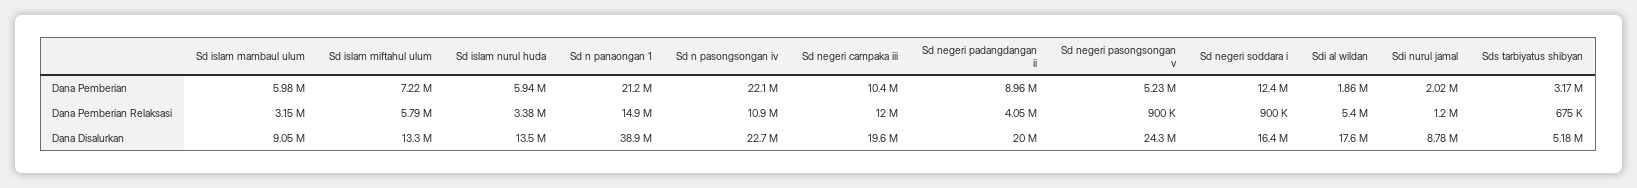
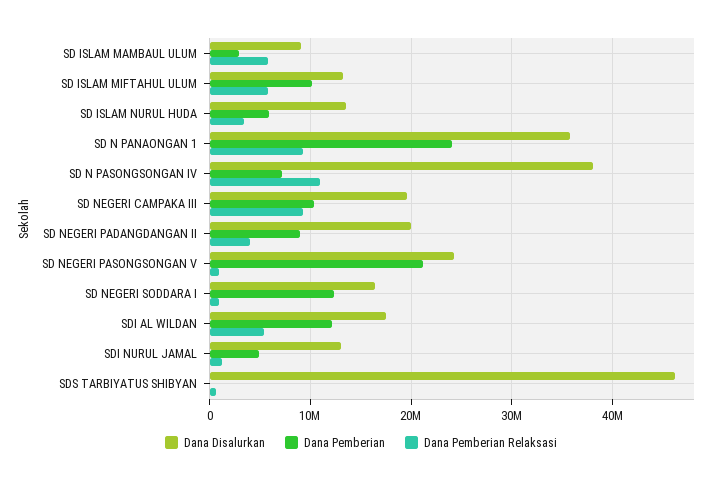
Dana Pemberian, Sd islam mambaul ulum: 5980000 -> 3000000
Dana Pemberian, Sd islam miftahul ulum: 7220000 -> 10000000
Dana Pemberian, Sd n panaongan 1: 21200000 -> 24000000
Dana Pemberian, Sd n pasongsongan iv: 22100000 -> 7000000
Dana Pemberian, Sd negeri pasongsongan v: 5230000 -> 21000000
Dana Pemberian, Sdi al wildan: 1860000 -> 12000000
Dana Pemberian, Sdi nurul jamal: 2020000 -> 5000000
Dana Pemberian, Sds tarbiyatus shibyan: 3170000 -> 0
Dana Pemberian Relaksasi, Sd islam mambaul ulum: 3150000 -> 6000000
Dana Pemberian Relaksasi, Sd n panaongan 1: 14900000 -> 9000000
Dana Pemberian Relaksasi, Sd negeri campaka iii: 12000000 -> 9000000
Dana Disalurkan, Sd n panaongan 1: 38900000 -> 36000000
Dana Disalurkan, Sd n pasongsongan iv: 22700000 -> 38000000
Dana Disalurkan, Sdi nurul jamal: 8780000 -> 13000000
Dana Disalurkan, Sds tarbiyatus shibyan: 5180000 -> 46000000

